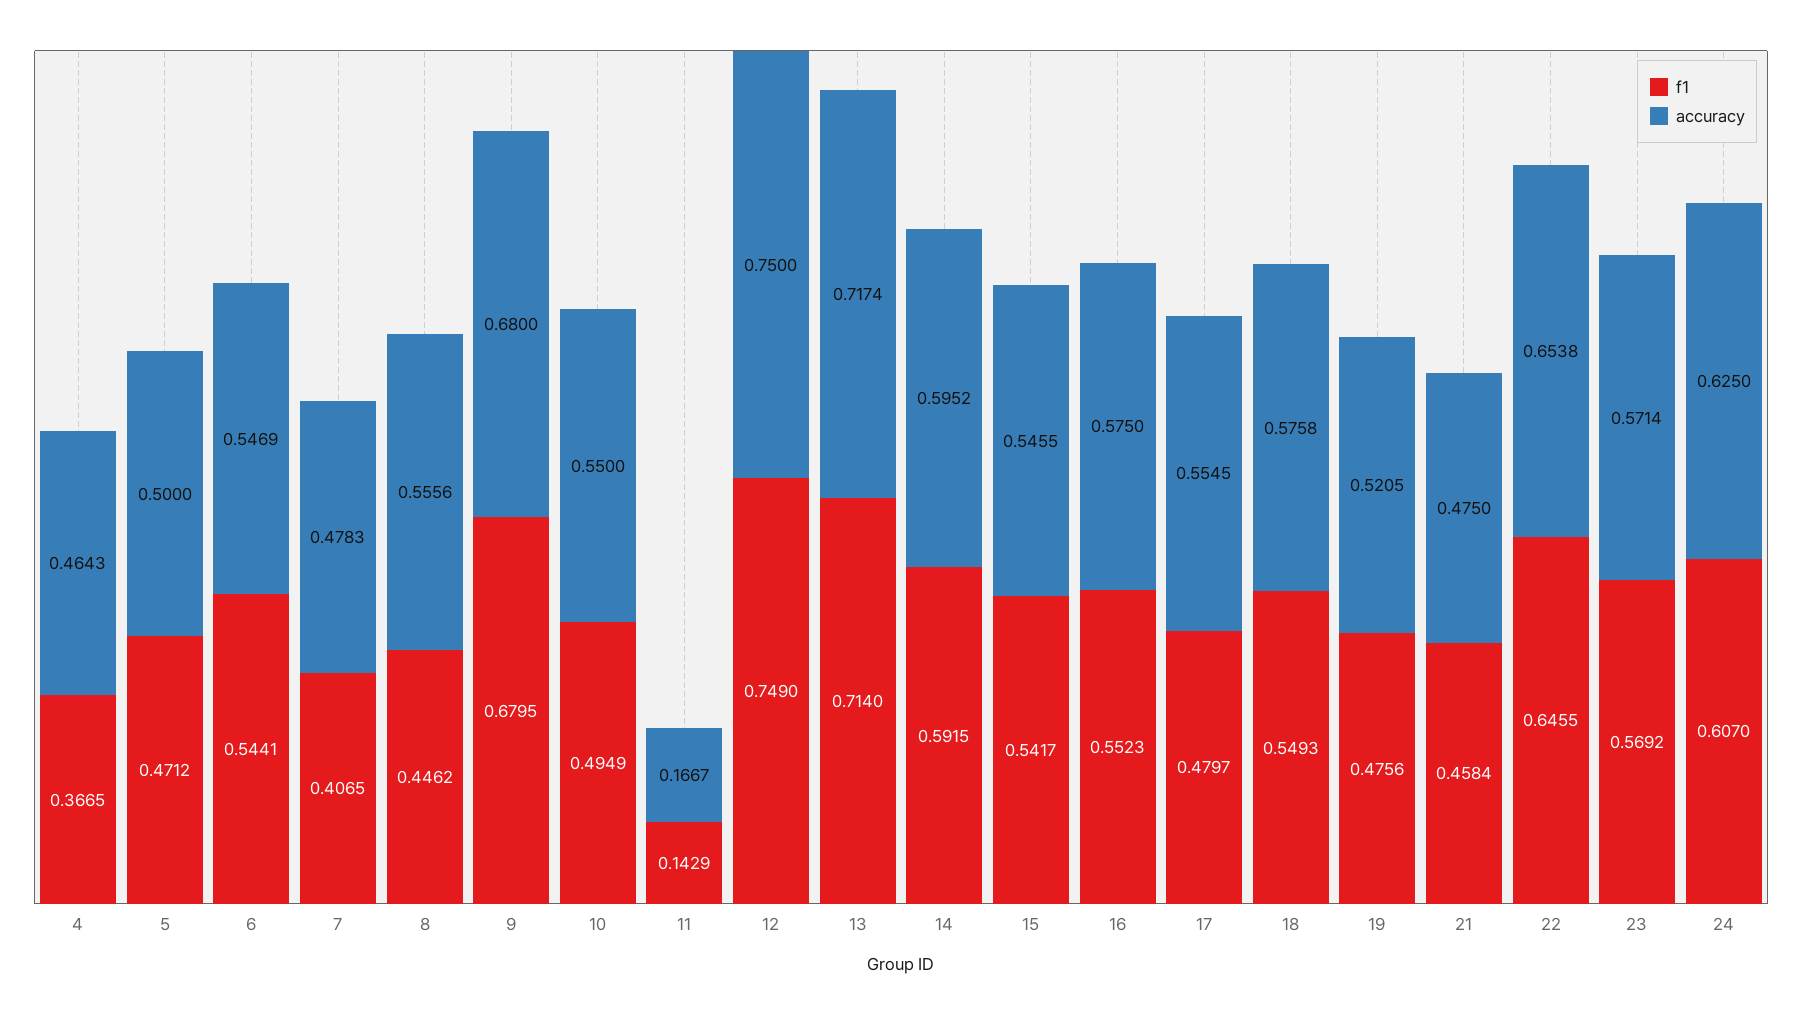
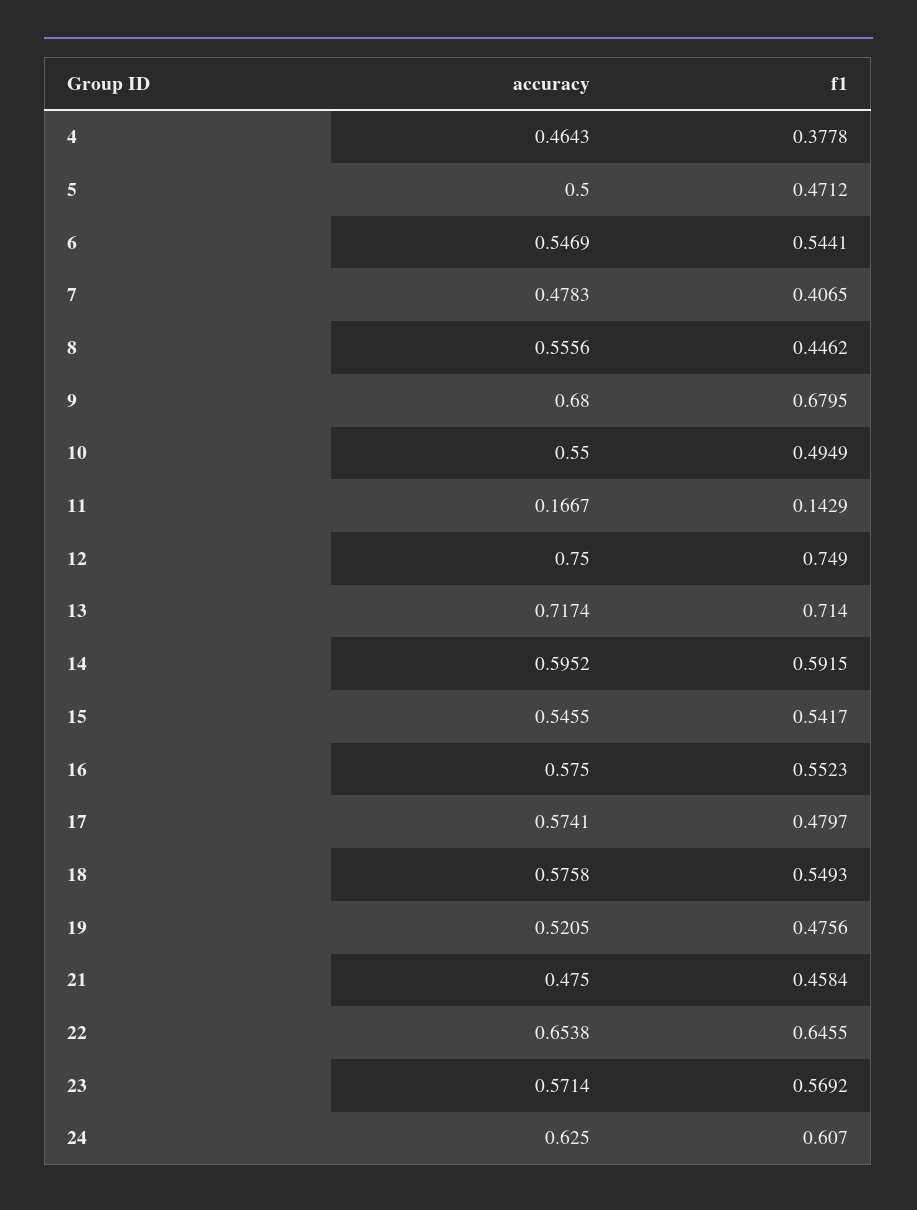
f1, 4: 0.3665 -> 0.3778
accuracy, 17: 0.5545 -> 0.5741

